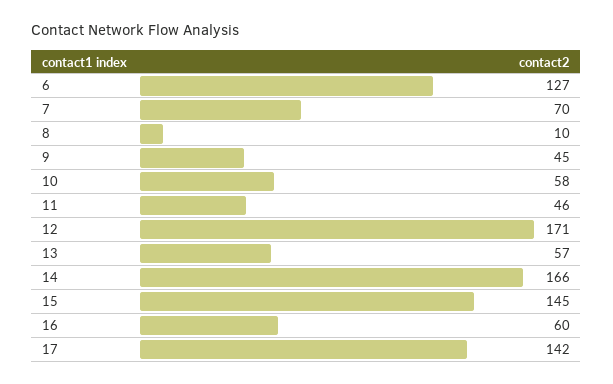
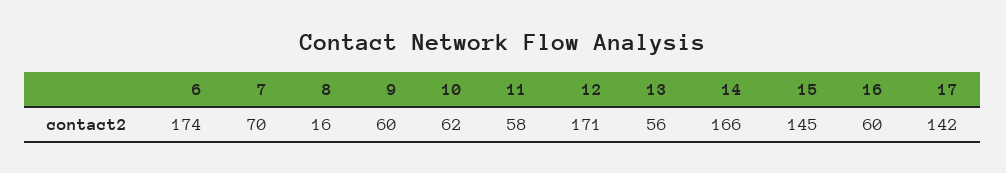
6: 127 -> 174
8: 10 -> 16
9: 45 -> 60
10: 58 -> 62
11: 46 -> 58
13: 57 -> 56

